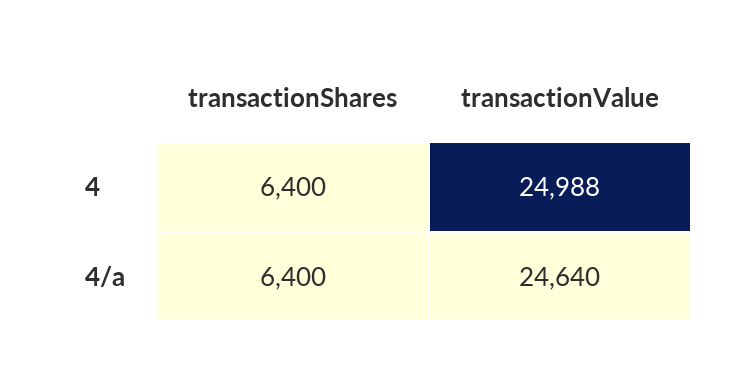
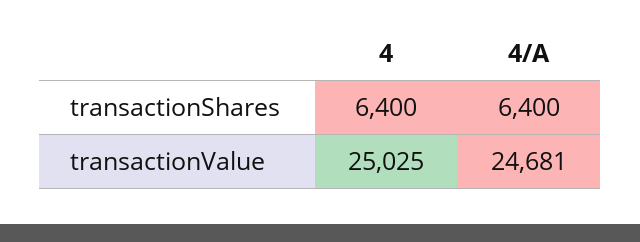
transactionValue, 4: 24988 -> 25025
transactionValue, 4/a: 24640 -> 24681

